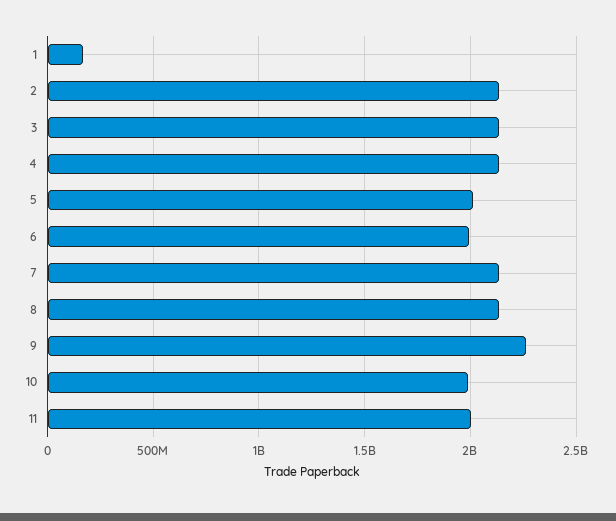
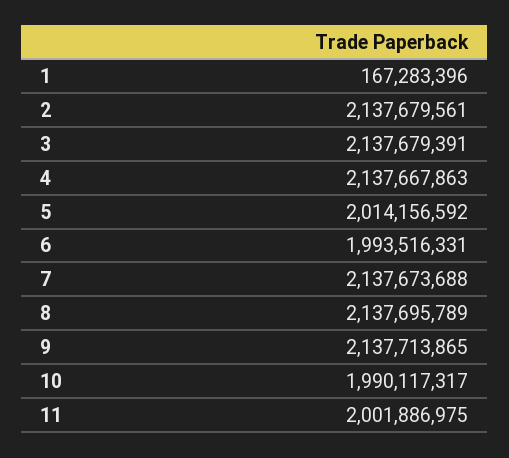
9: 2250000000 -> 2137713865

